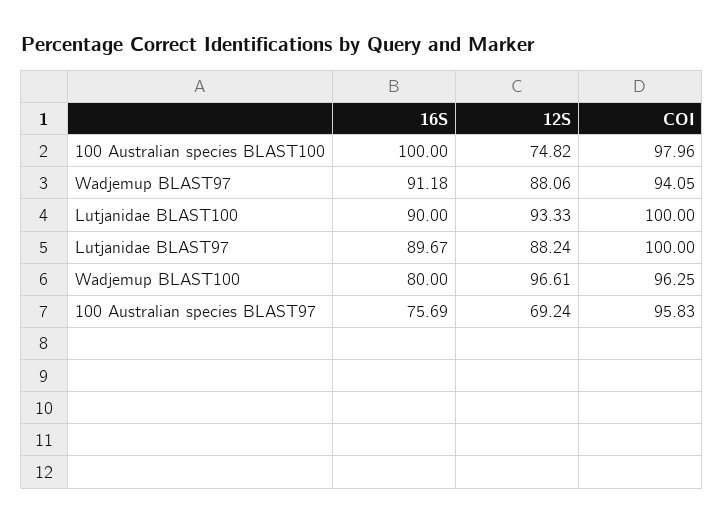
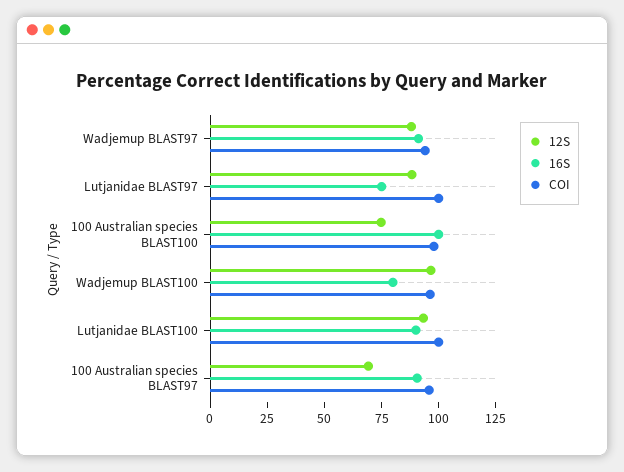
16S, Lutjanidae BLAST97: 89.67 -> 75
16S, 100 Australian species BLAST97: 75.69 -> 90

